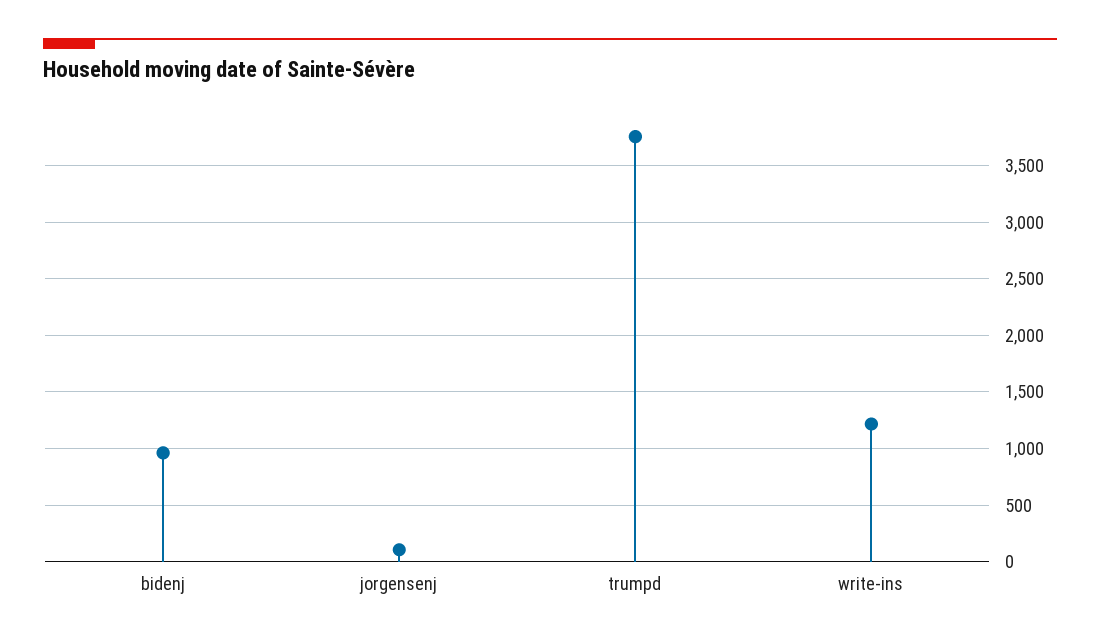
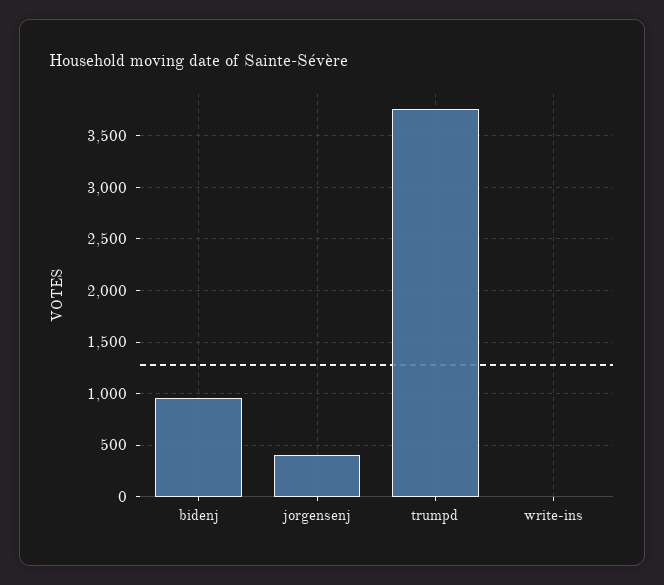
jorgensenj: 100 -> 400
write-ins: 1200 -> 0

